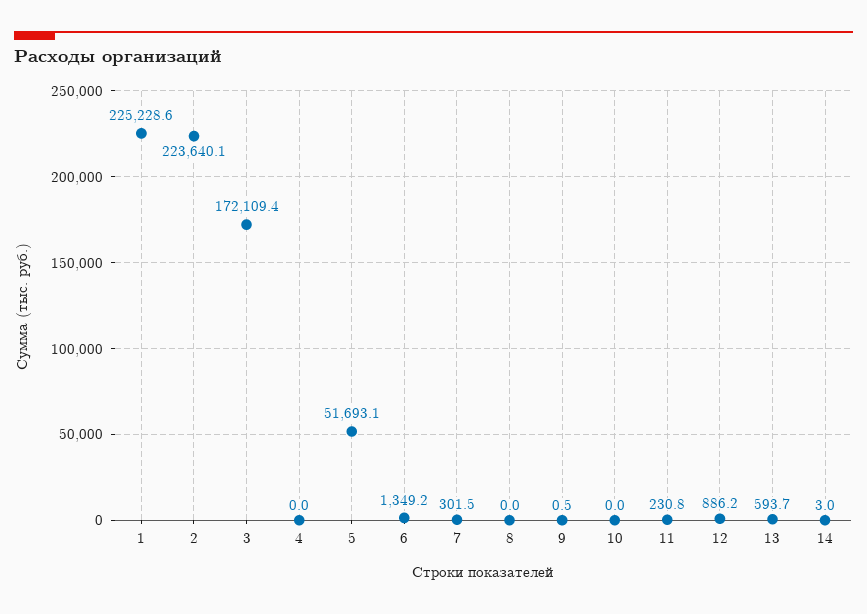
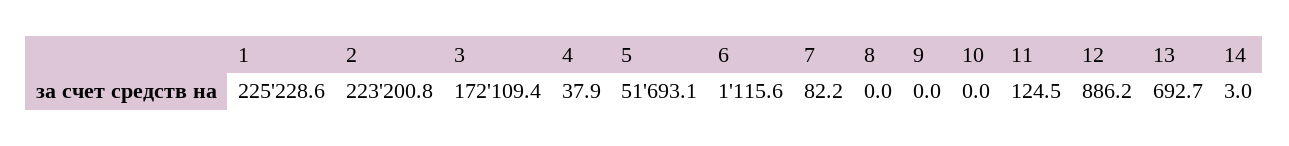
2: 223640.1 -> 223200.8
4: 0 -> 37.9
6: 1349.2 -> 1115.6
7: 301.5 -> 82.2
9: 0.5 -> 0
11: 230.8 -> 124.5
13: 593.7 -> 692.7

